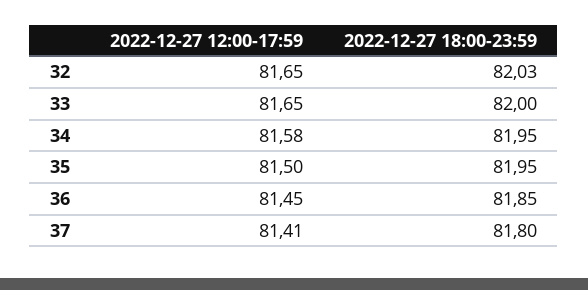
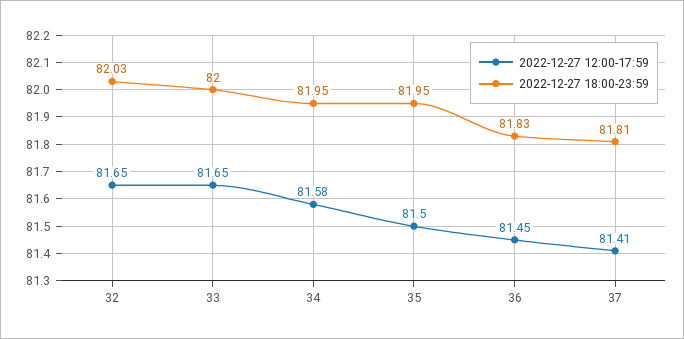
2022-12-27 18:00-23:59, 36: 81.85 -> 81.83
2022-12-27 18:00-23:59, 37: 81.8 -> 81.81

